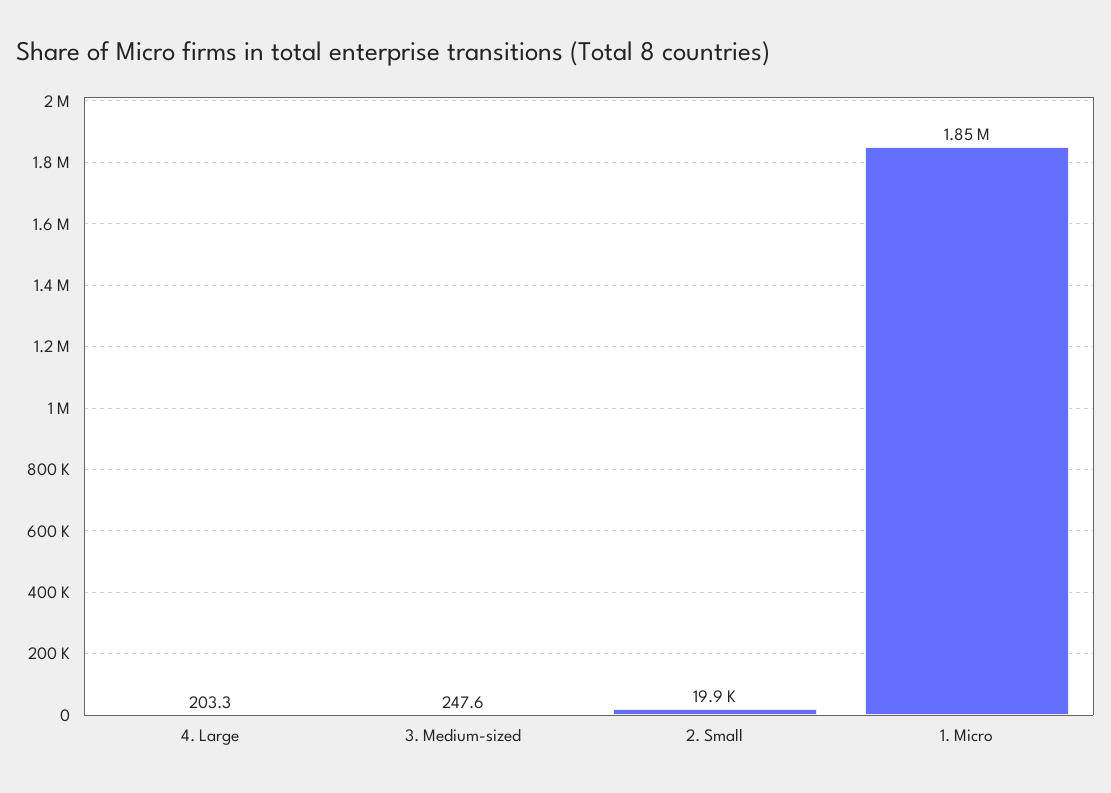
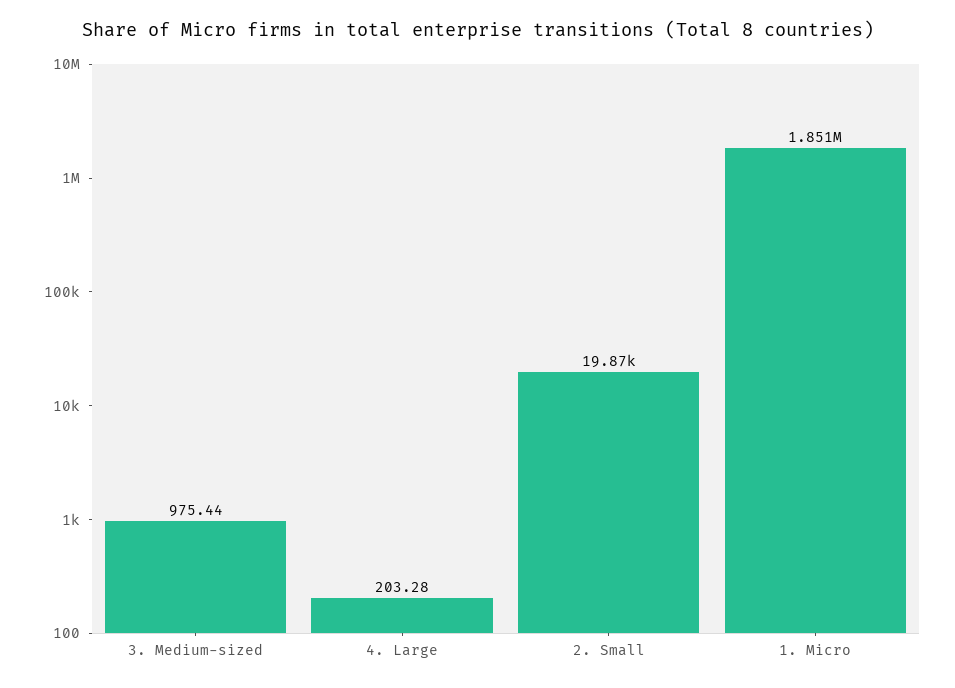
3. Medium-sized: 247.6 -> 975.44

